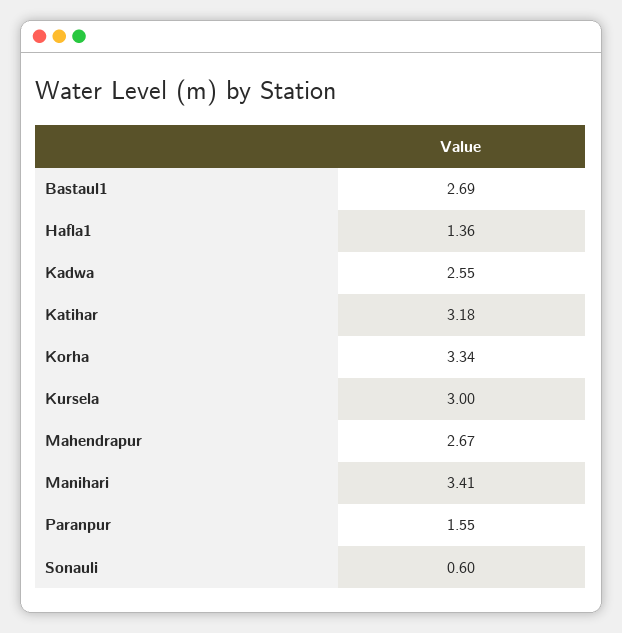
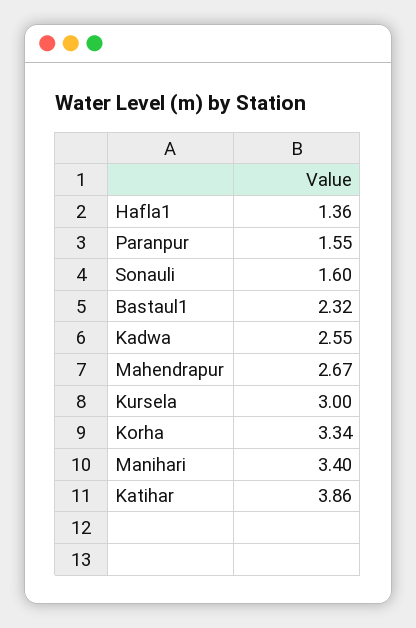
Bastaul1: 2.69 -> 2.32
Katihar: 3.18 -> 3.86
Manihari: 3.41 -> 3.4
Sonauli: 0.6 -> 1.6

